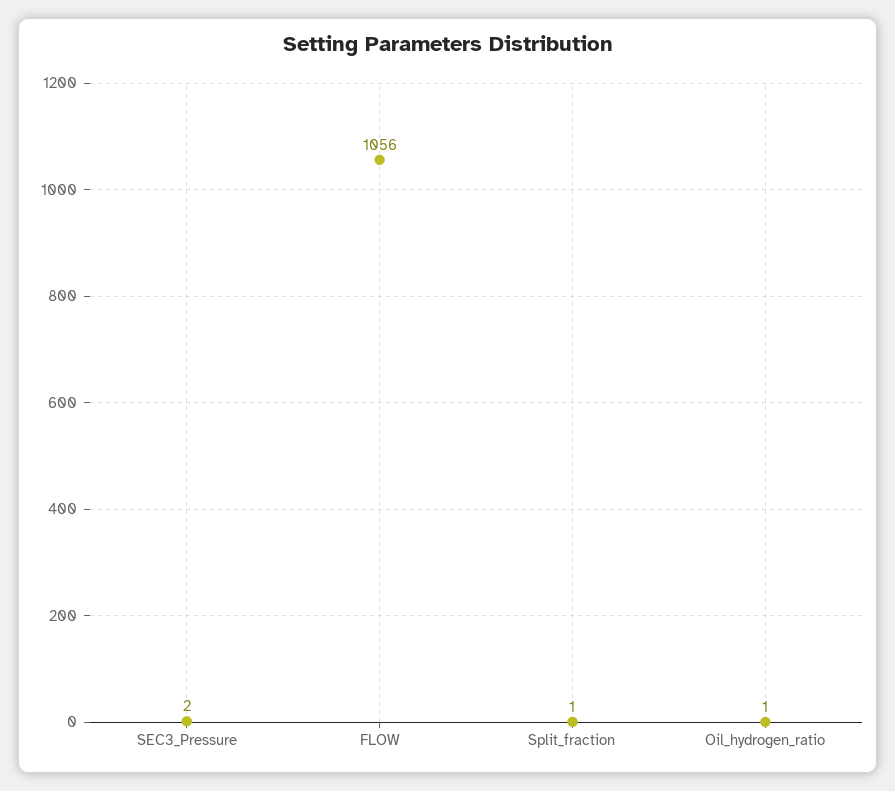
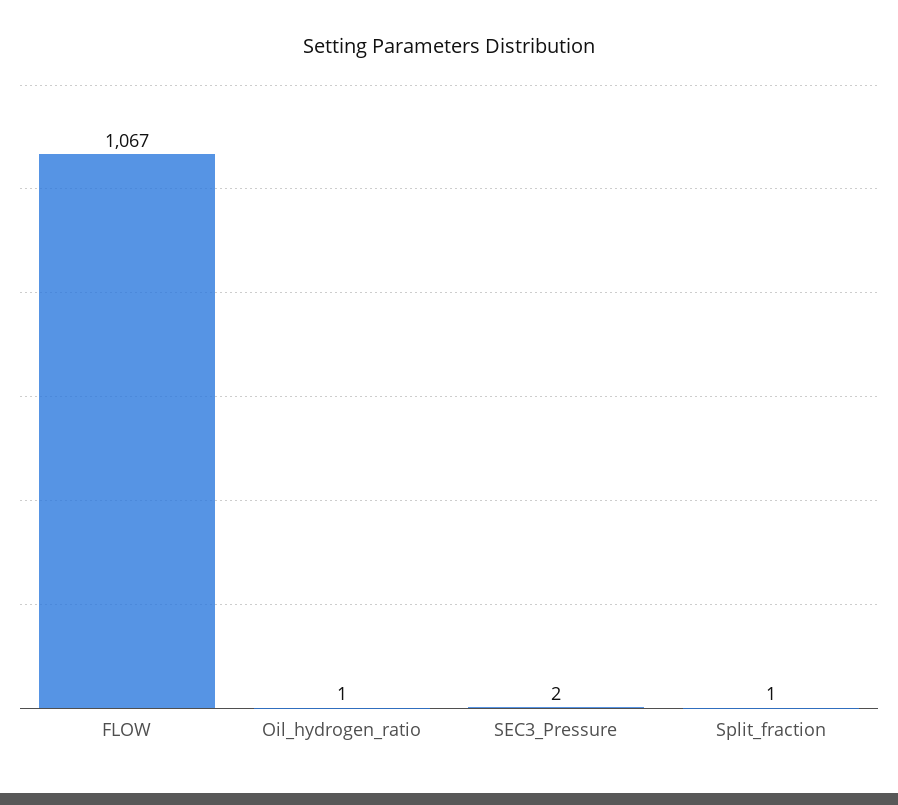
FLOW: 1056 -> 1067

